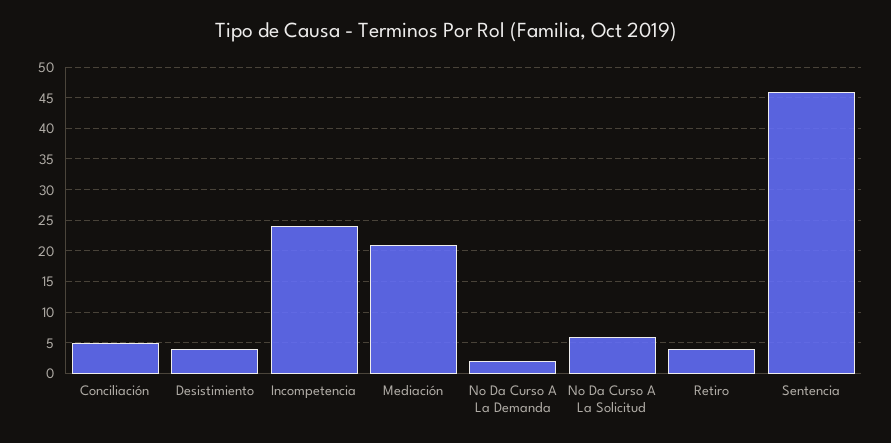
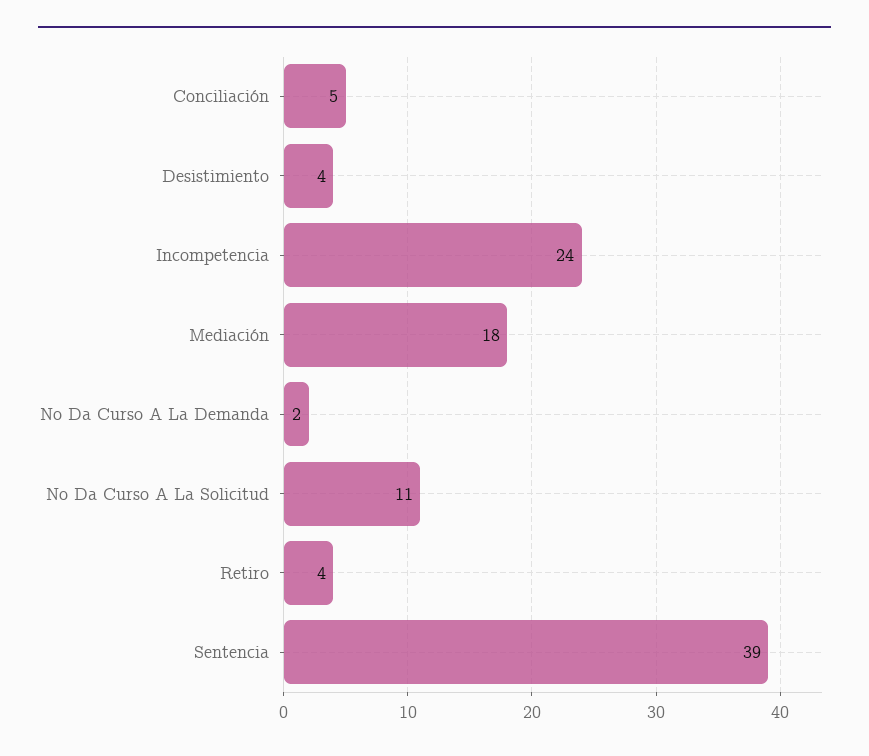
Mediación: 21 -> 18
No Da Curso A La Solicitud: 6 -> 11
Sentencia: 46 -> 39

